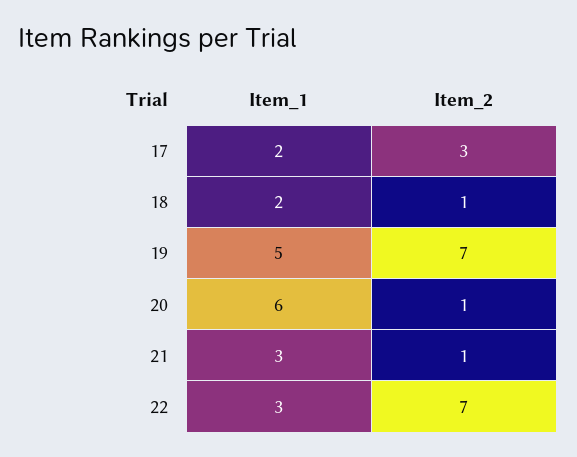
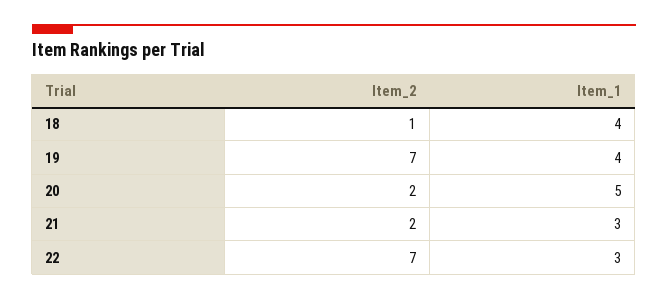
Item_1, 17: 2 -> none
Item_2, 17: 3 -> none
Item_1, 18: 2 -> 4
Item_1, 19: 5 -> 4
Item_1, 20: 6 -> 5
Item_2, 20: 1 -> 2
Item_2, 21: 1 -> 2

